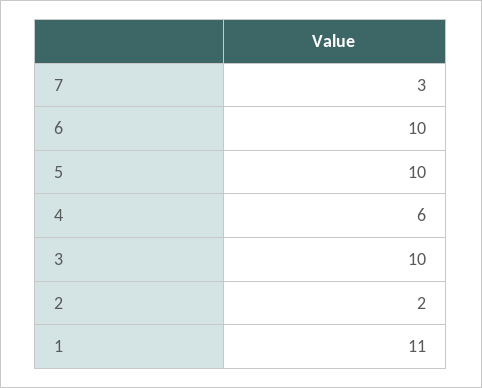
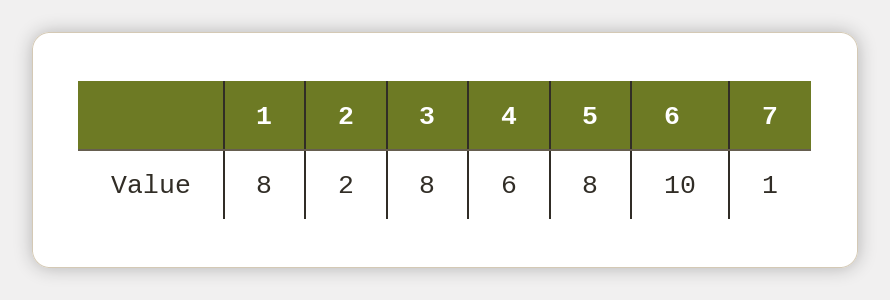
7: 3 -> 1
5: 10 -> 8
3: 10 -> 8
1: 11 -> 8

